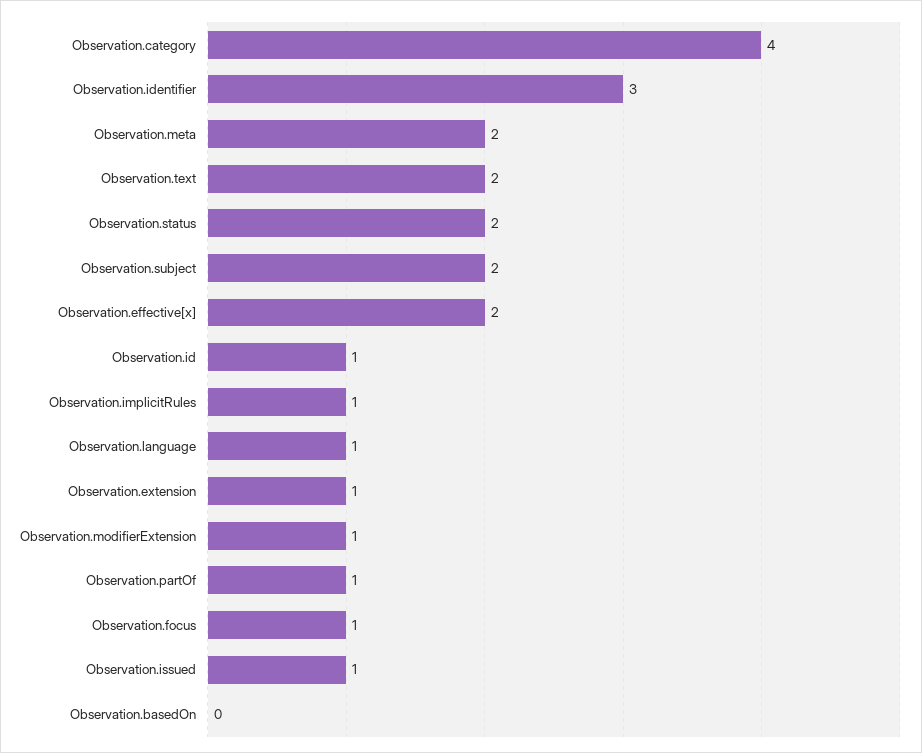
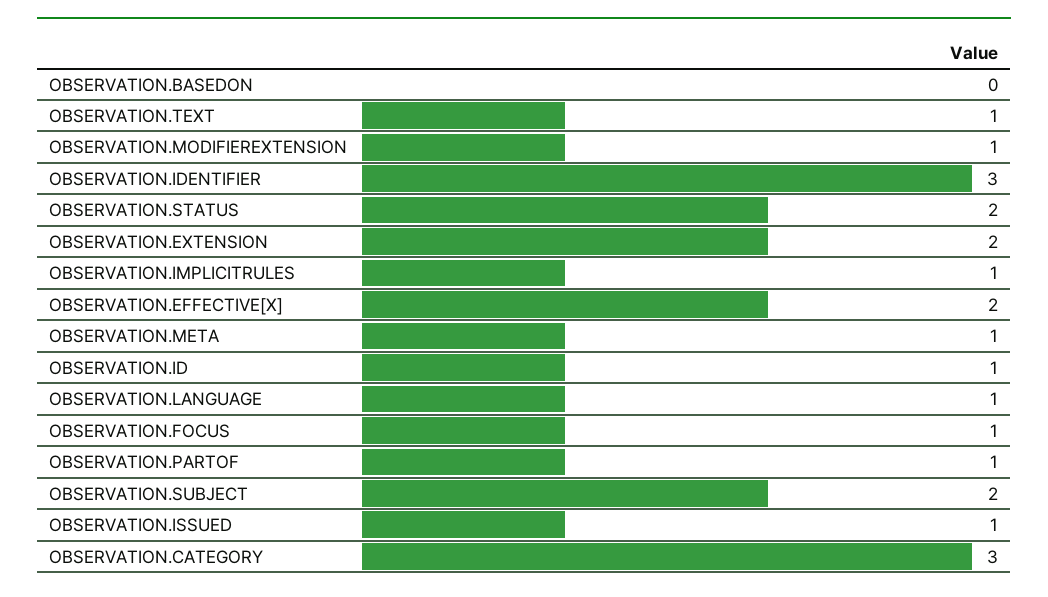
Observation.category: 4 -> 3
Observation.meta: 2 -> 1
Observation.text: 2 -> 1
Observation.extension: 1 -> 2

